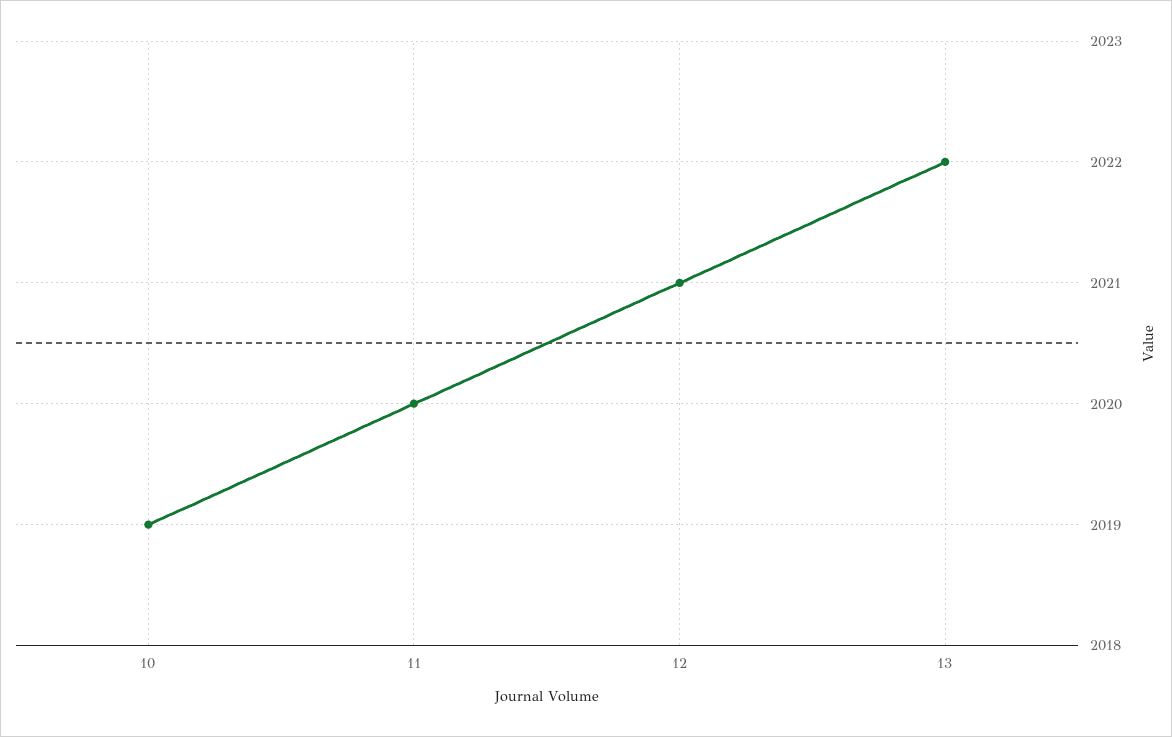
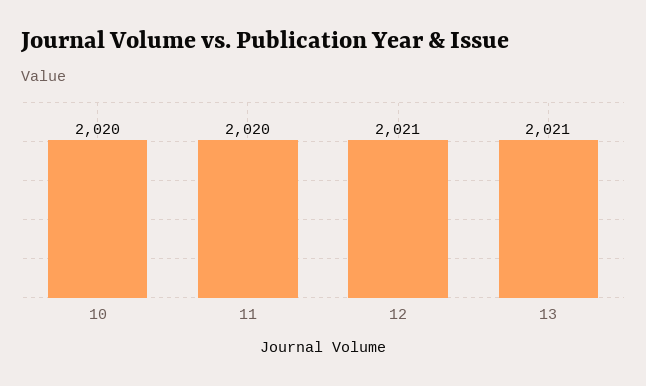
10: 2019 -> 2020
13: 2022 -> 2021

